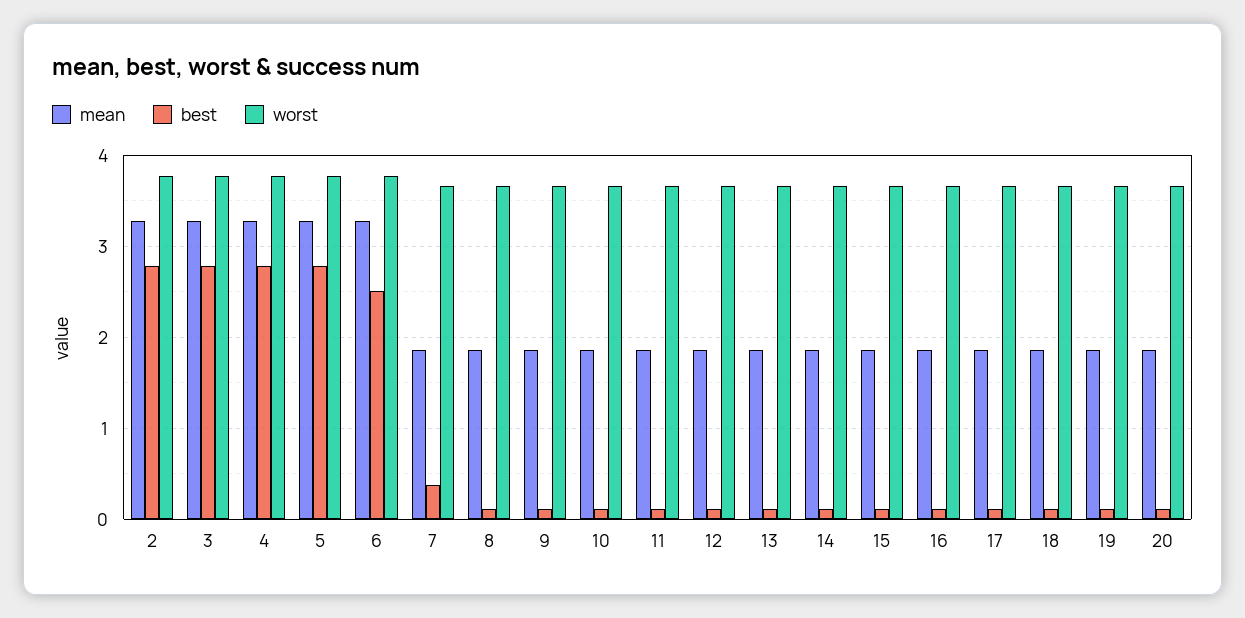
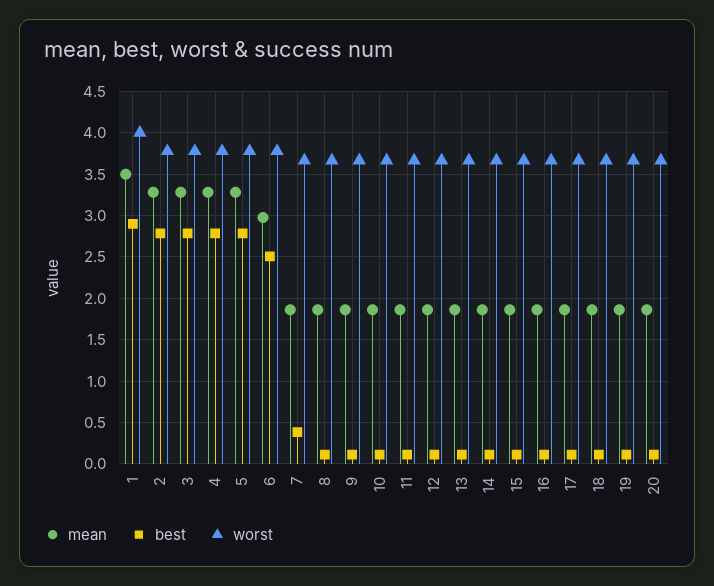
mean, 6: 3.3 -> 3
mean, 1: none -> 3.5
best, 1: none -> 2.9
worst, 1: none -> 4

